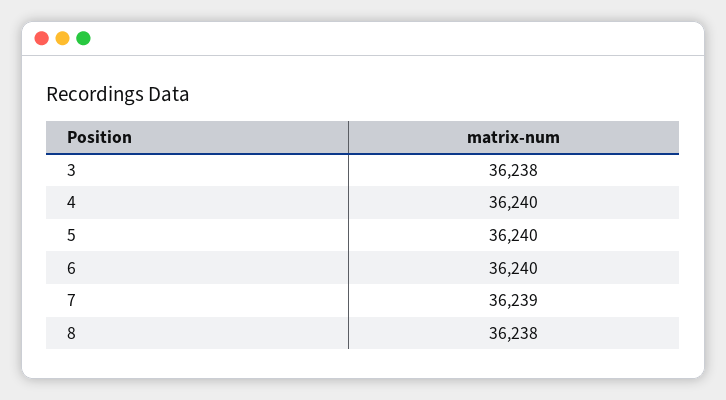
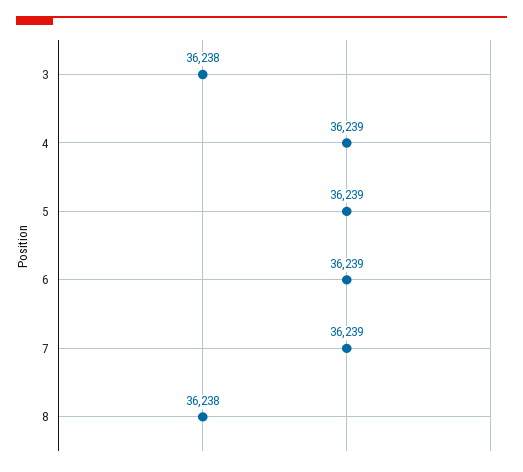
4: 36240 -> 36239
5: 36240 -> 36239
6: 36240 -> 36239

